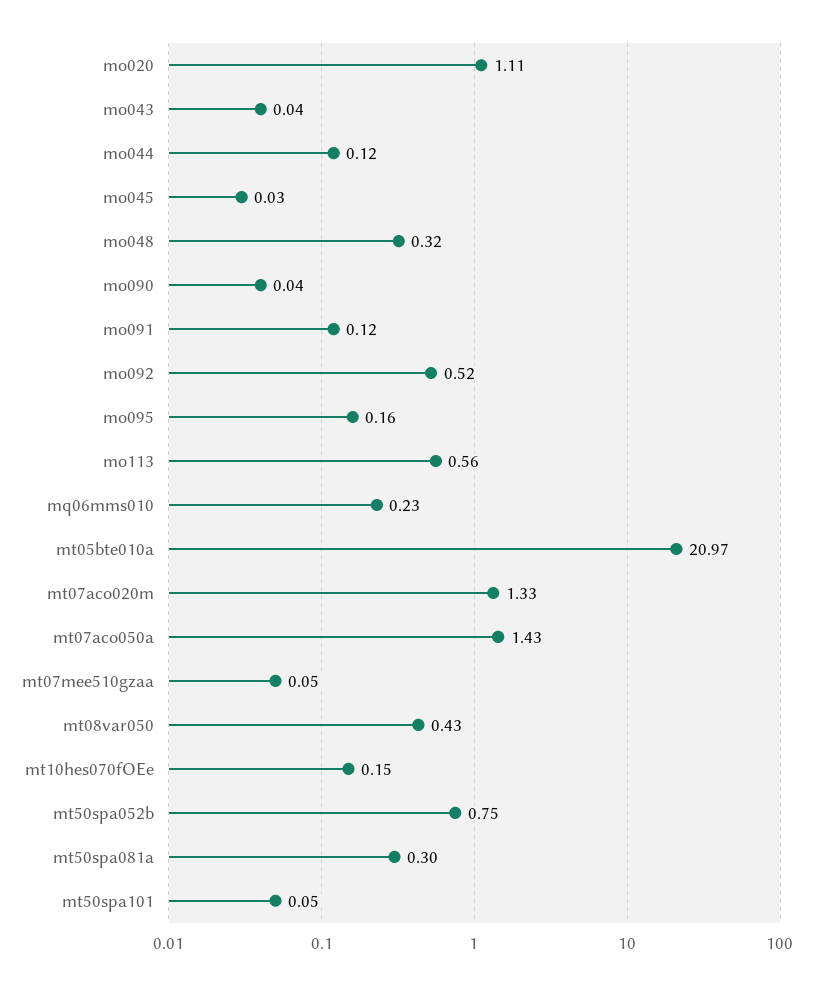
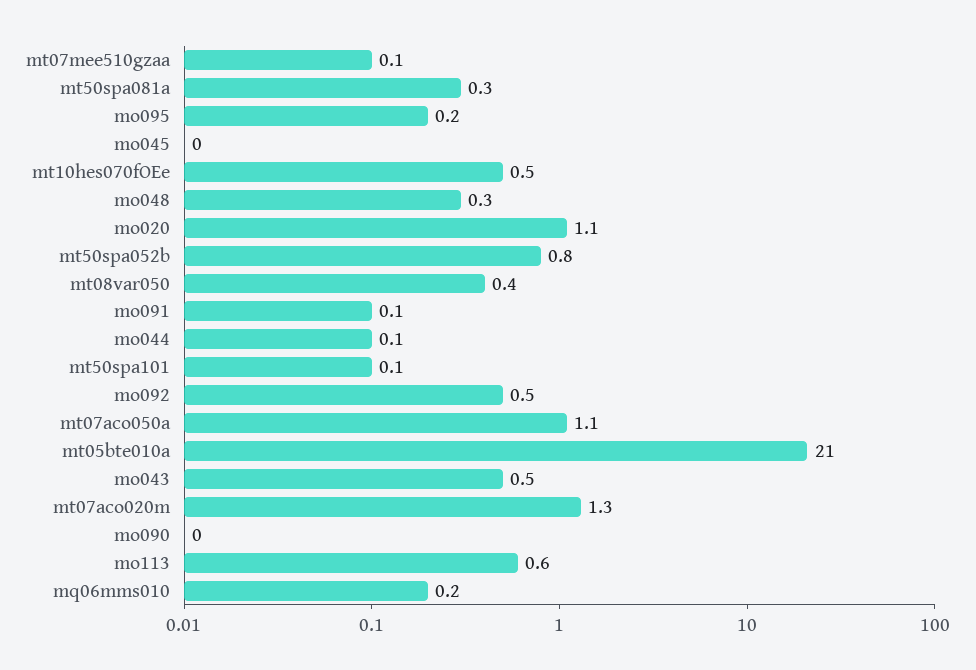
mo043: 0.04 -> 0.5
mt07aco050a: 1.43 -> 1.1
mt10hes070fOEe: 0.15 -> 0.5

